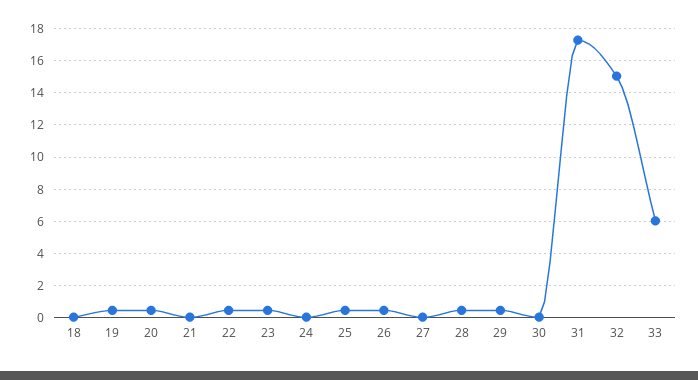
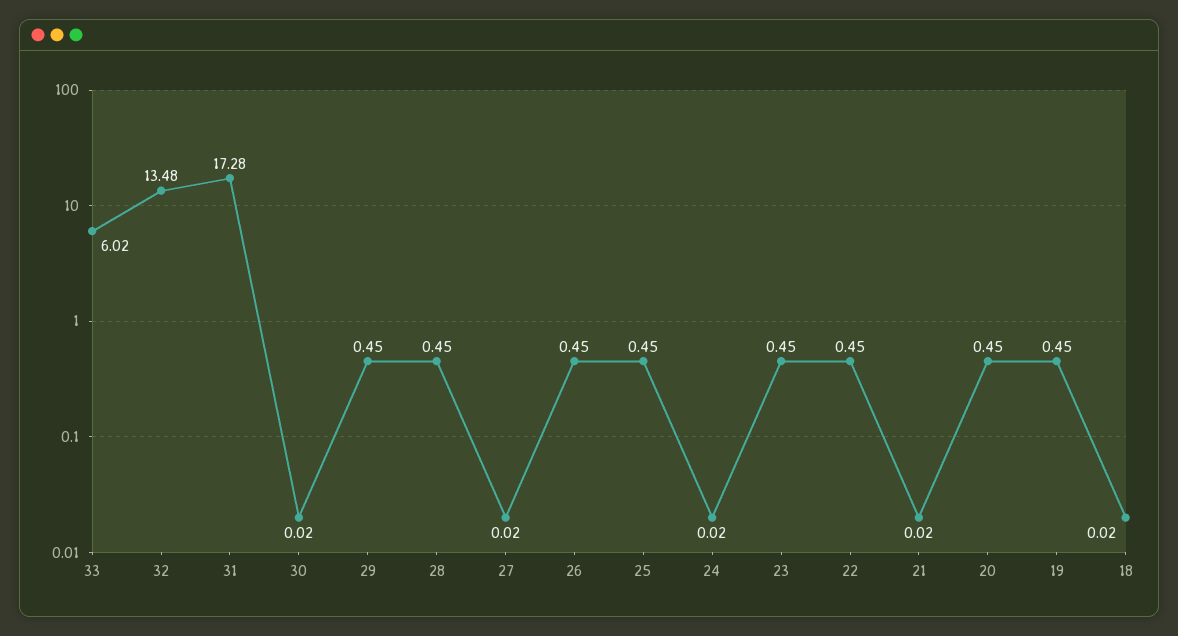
32: 15 -> 13.48

